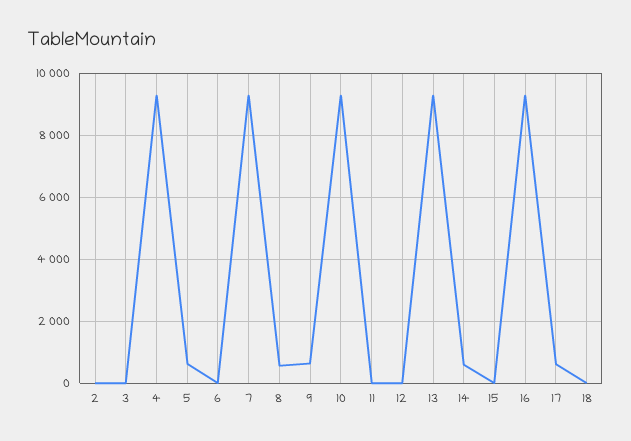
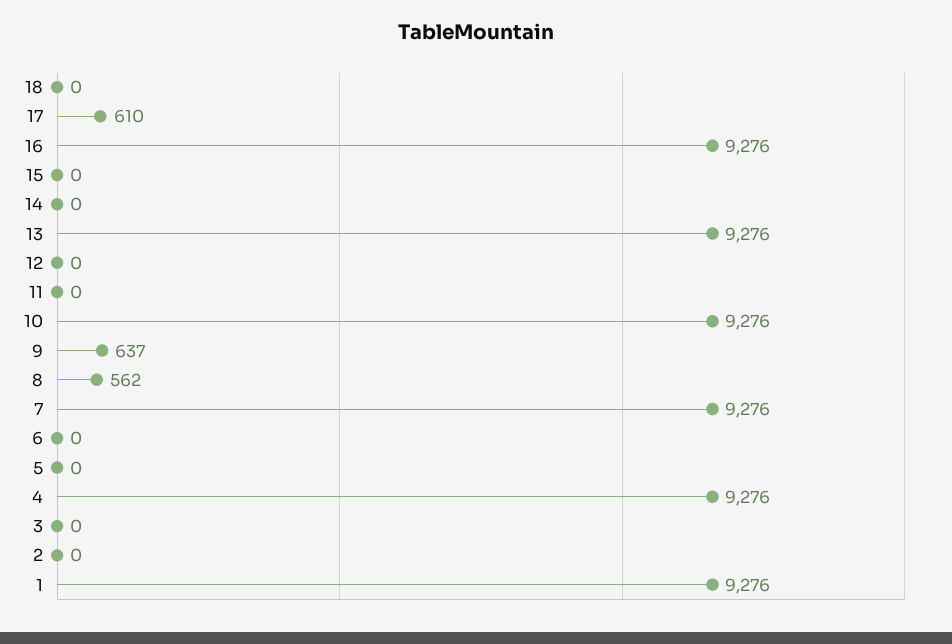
5: 600 -> 0
14: 600 -> 0
1: none -> 9276

